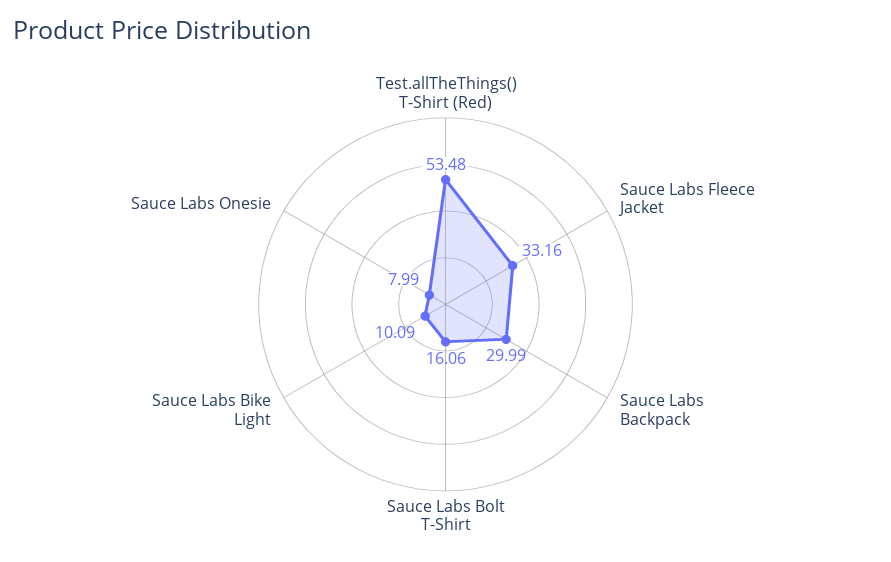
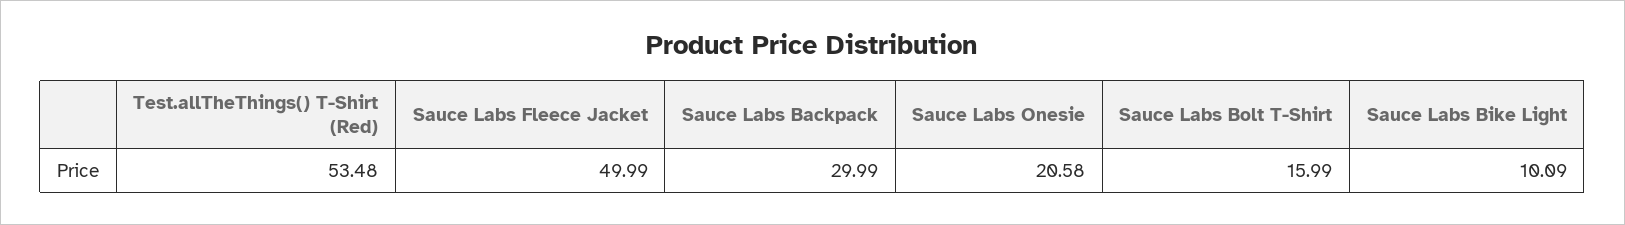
Sauce Labs Fleece Jacket: 33.16 -> 49.99
Sauce Labs Bolt T-Shirt: 16.06 -> 15.99
Sauce Labs Onesie: 7.99 -> 20.58

